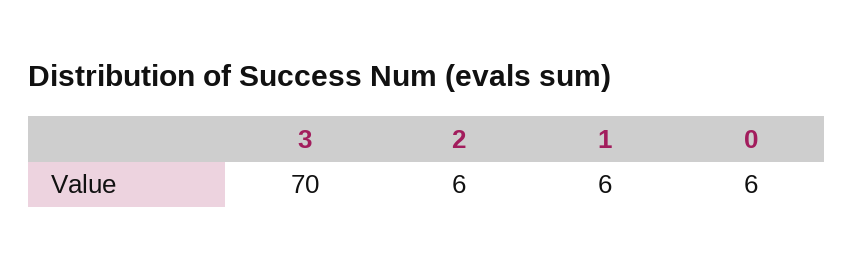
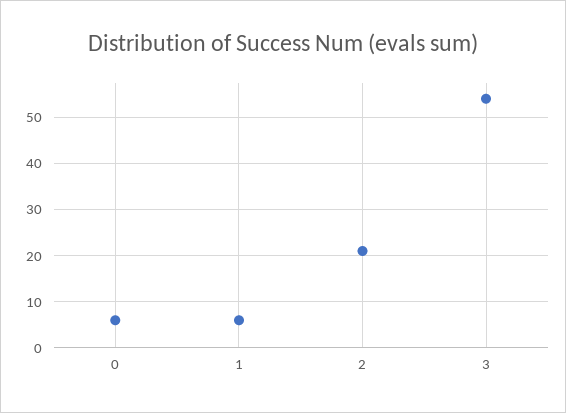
3: 70 -> 55
2: 6 -> 20

